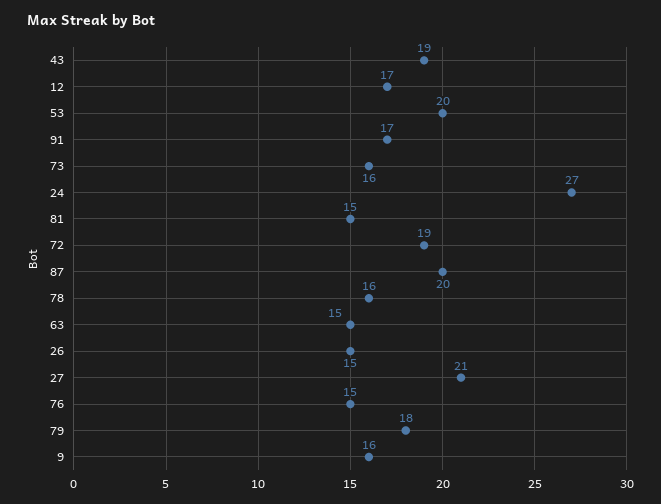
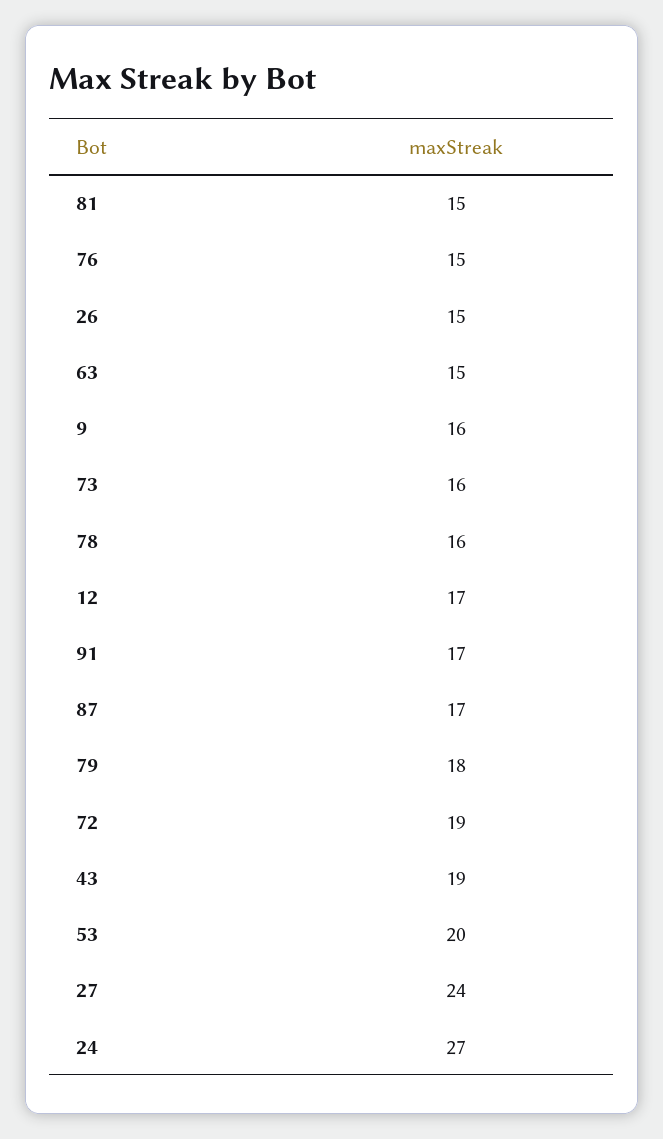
87: 20 -> 17
27: 21 -> 24

